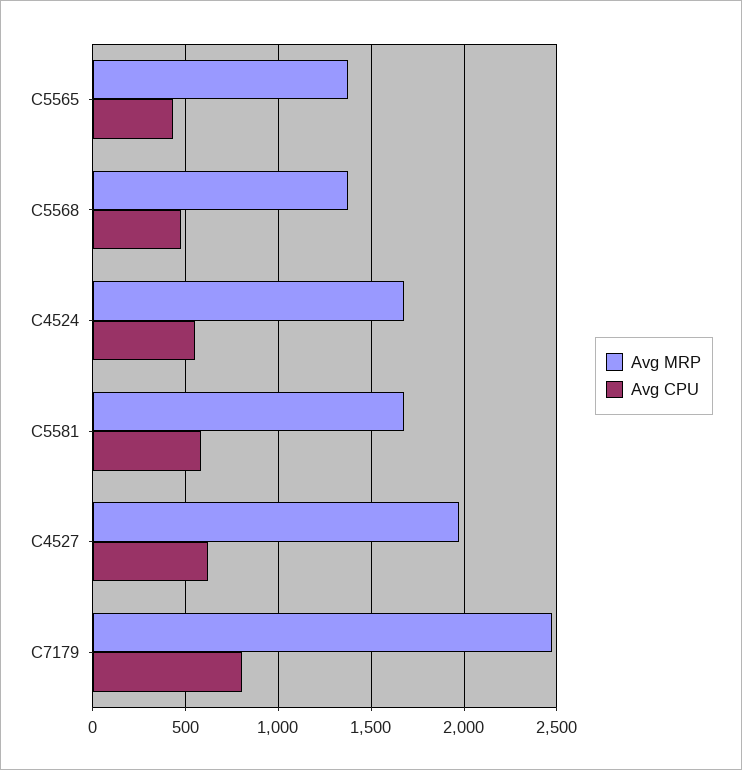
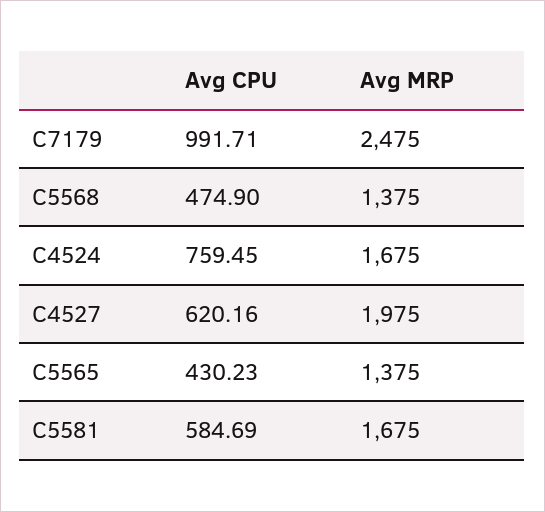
Avg CPU, C4524: 550 -> 759.45
Avg CPU, C7179: 800 -> 991.71

